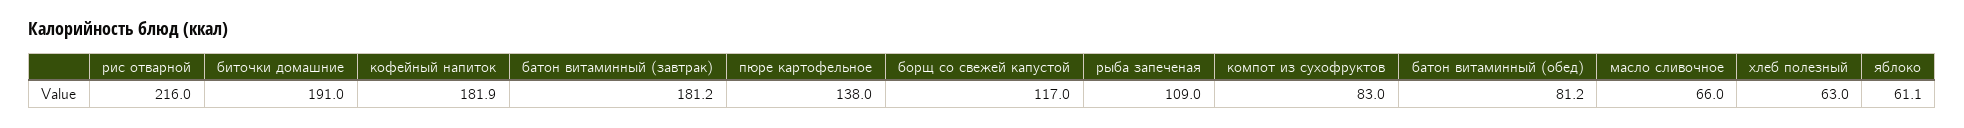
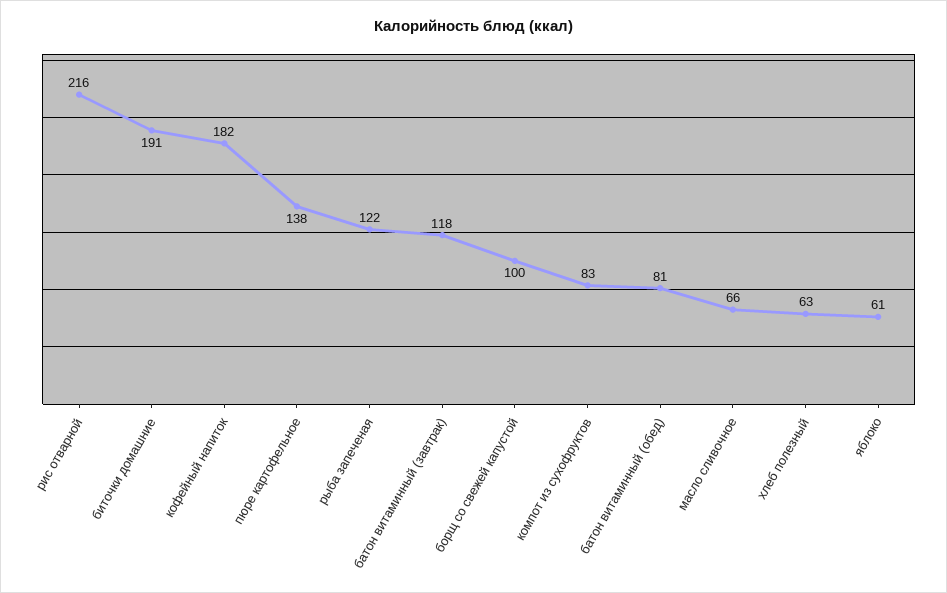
батон витаминный (завтрак): 181.2 -> 118
борщ со свежей капустой: 117 -> 100
рыба запеченая: 109 -> 122

